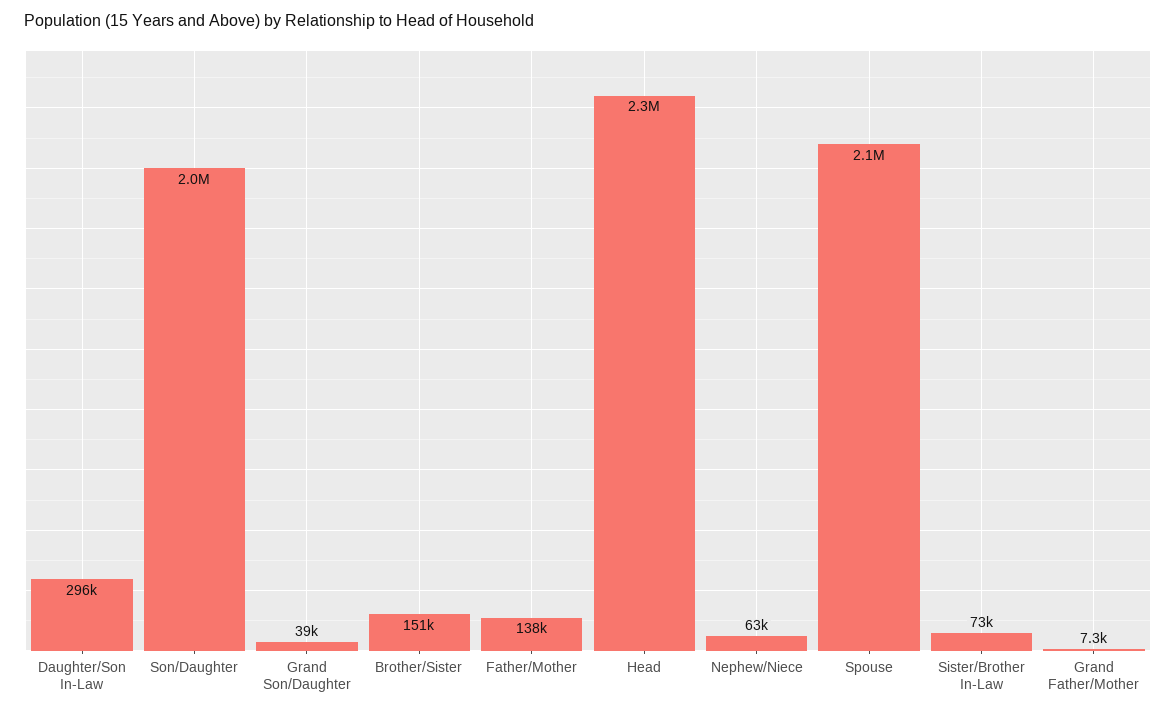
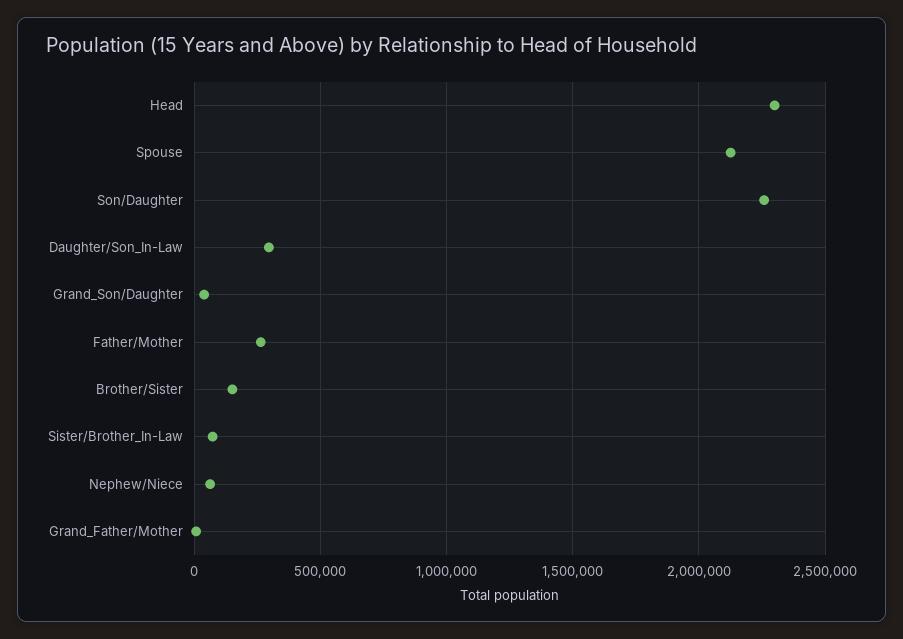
Son/Daughter: 2000000 -> 2250000
Father/Mother: 138000 -> 250000

